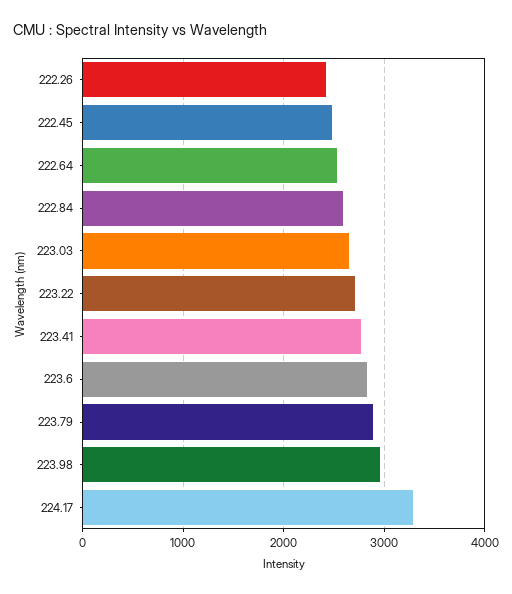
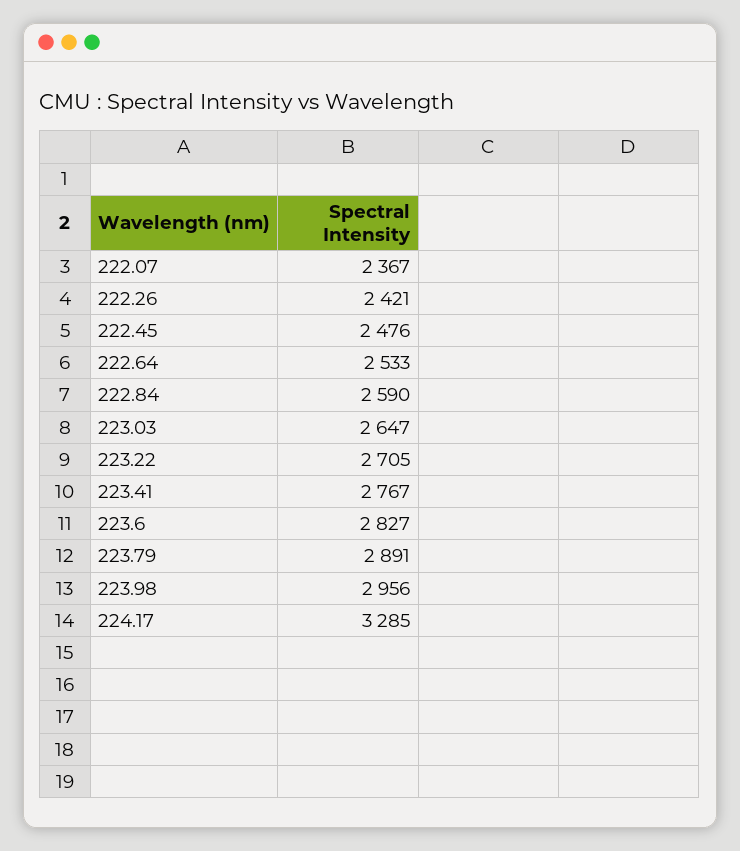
222.07: none -> 2367

